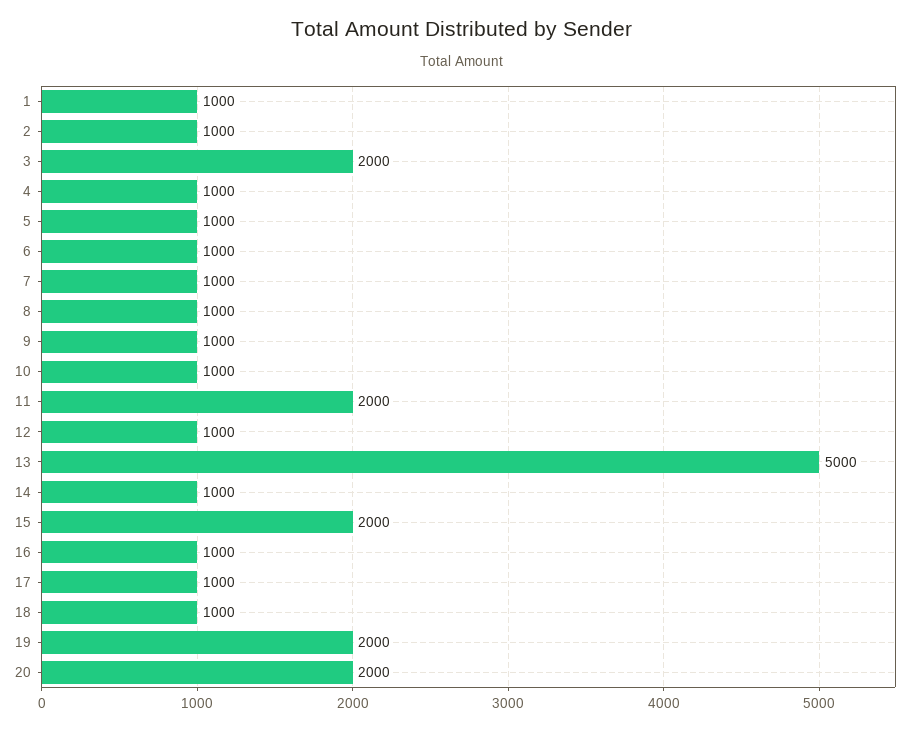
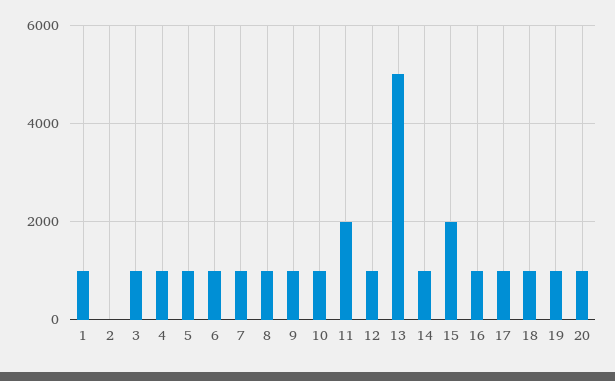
2: 1000 -> 0
3: 2000 -> 1000
19: 2000 -> 1000
20: 2000 -> 1000

